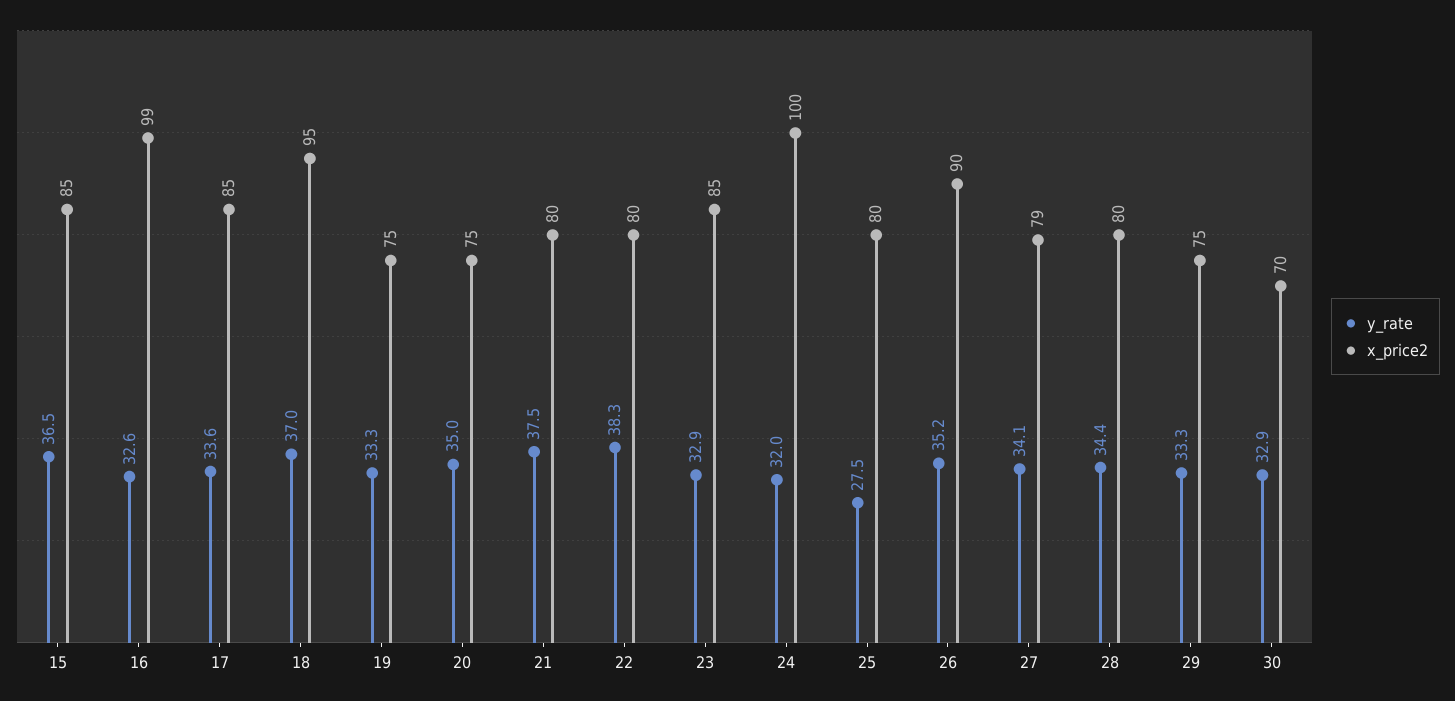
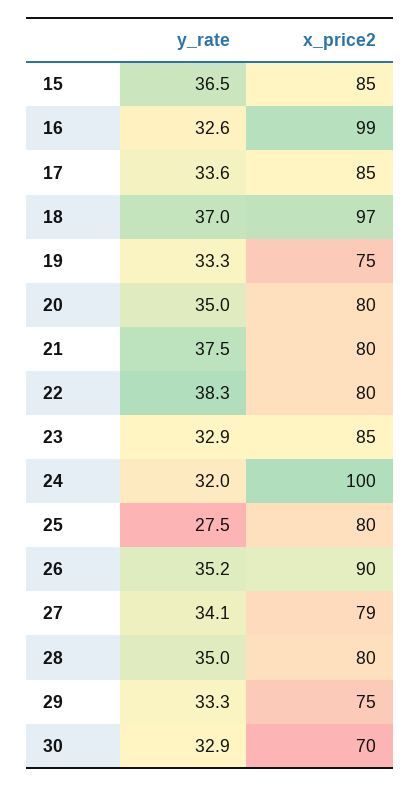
x_price2, 18: 95 -> 97
x_price2, 20: 75 -> 80
y_rate, 28: 34.4 -> 35

